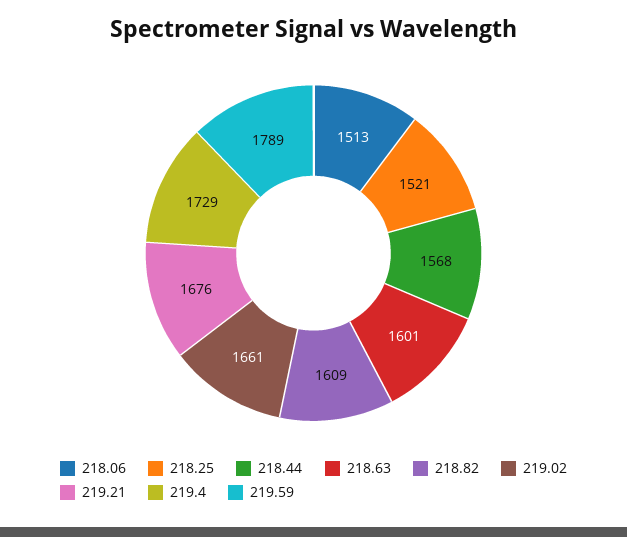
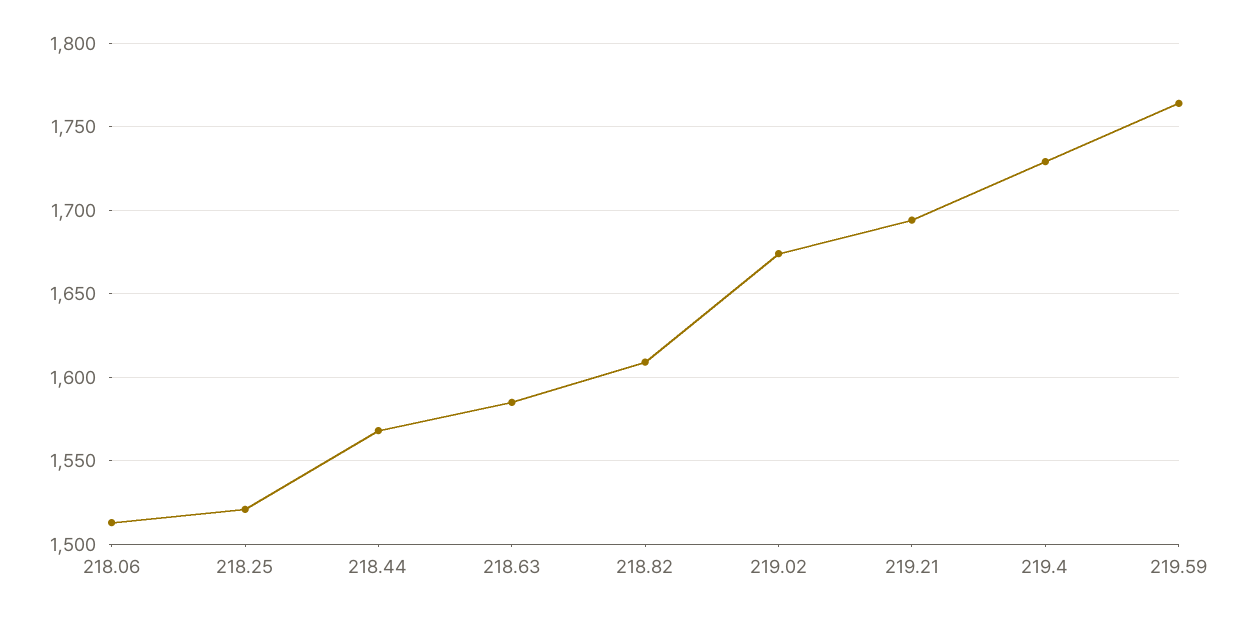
218.63: 1601 -> 1585
219.02: 1661 -> 1675
219.21: 1676 -> 1695
219.59: 1789 -> 1765

